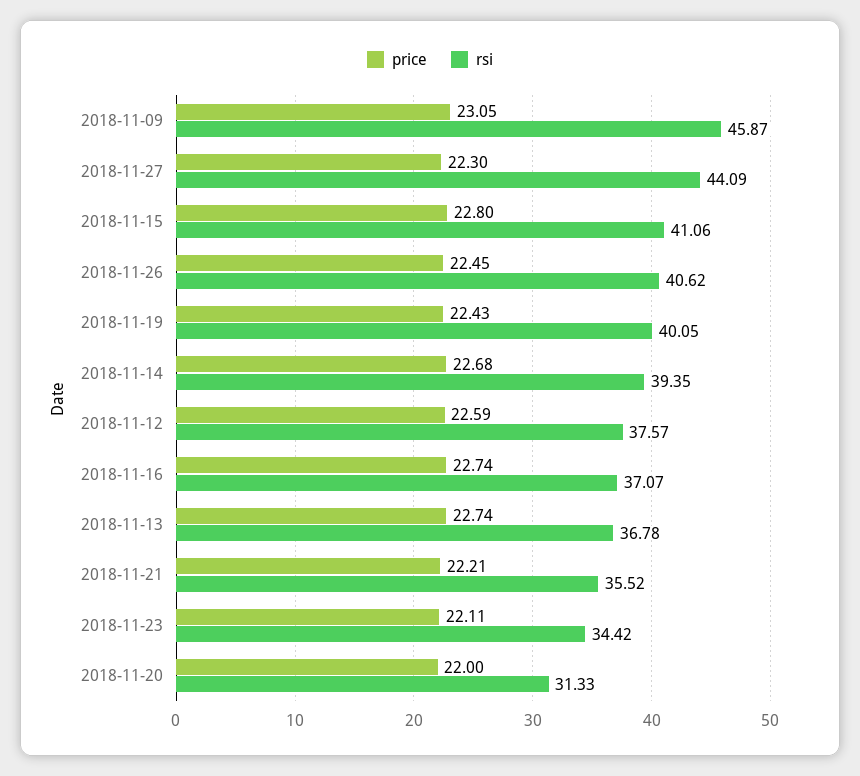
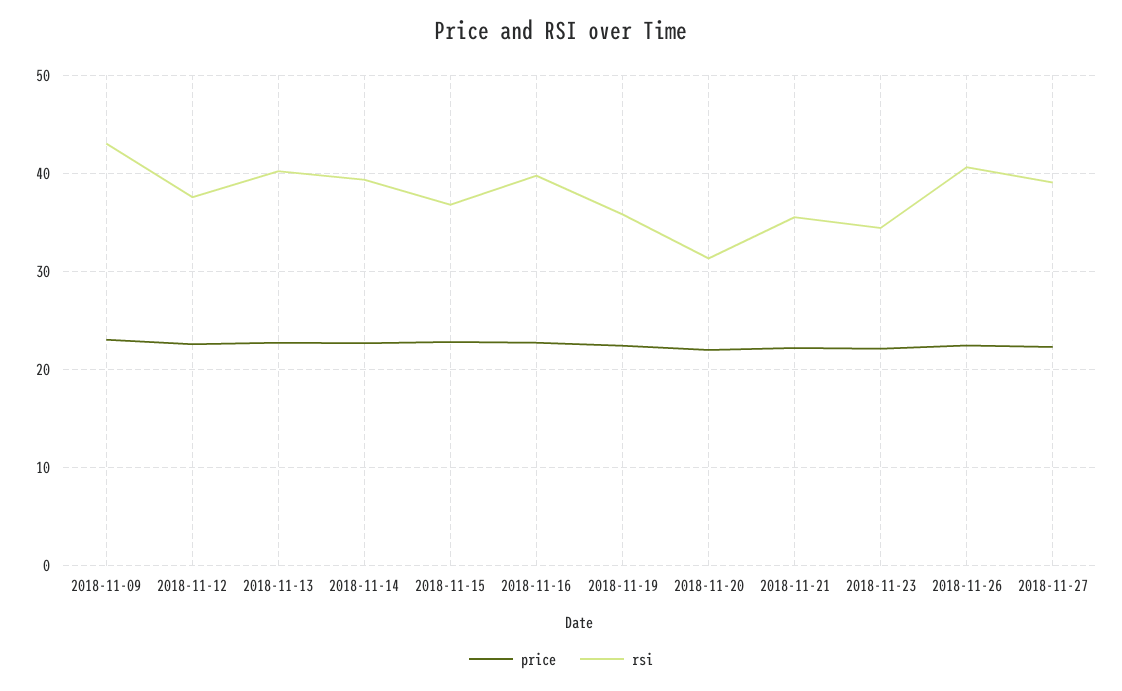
rsi, 2018-11-09: 45.87 -> 43
rsi, 2018-11-27: 44.09 -> 39
rsi, 2018-11-15: 41.06 -> 37
rsi, 2018-11-19: 40.05 -> 36
rsi, 2018-11-16: 37.07 -> 40
rsi, 2018-11-13: 36.78 -> 40

